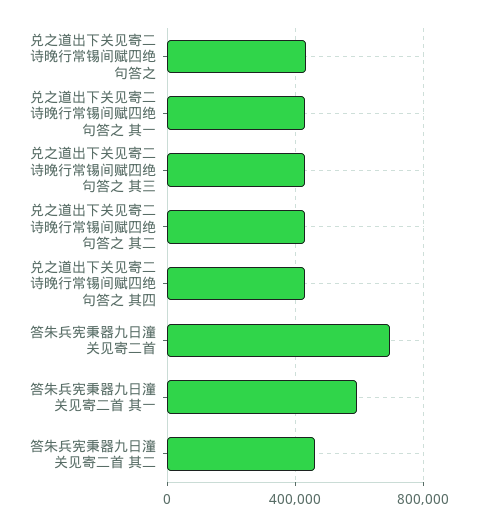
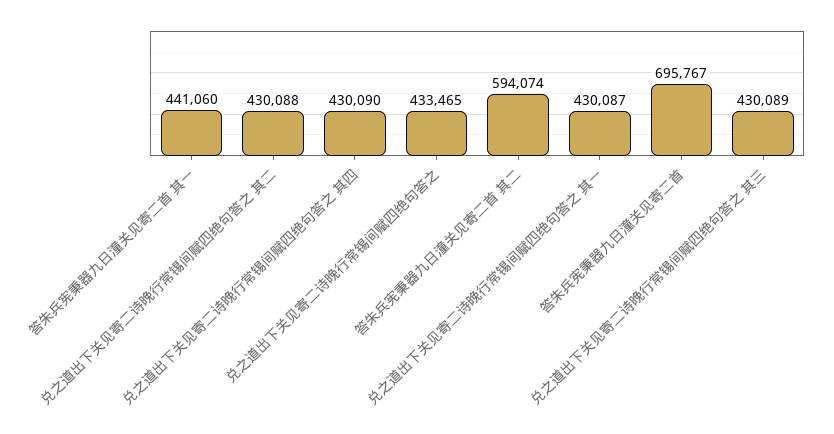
答朱兵宪秉器九日潼关见寄二首 其一: 600000 -> 441060
答朱兵宪秉器九日潼关见寄二首 其二: 450000 -> 594074

